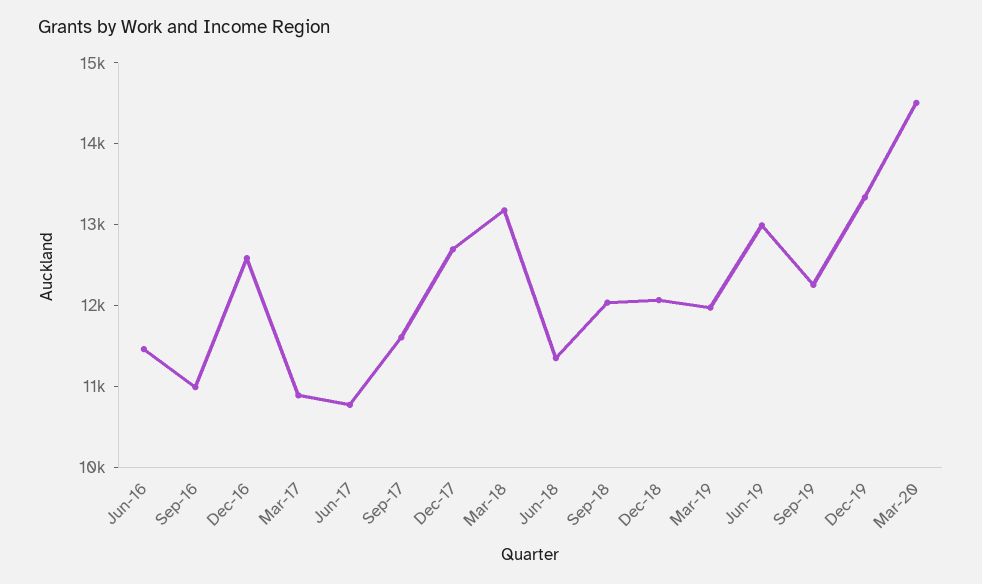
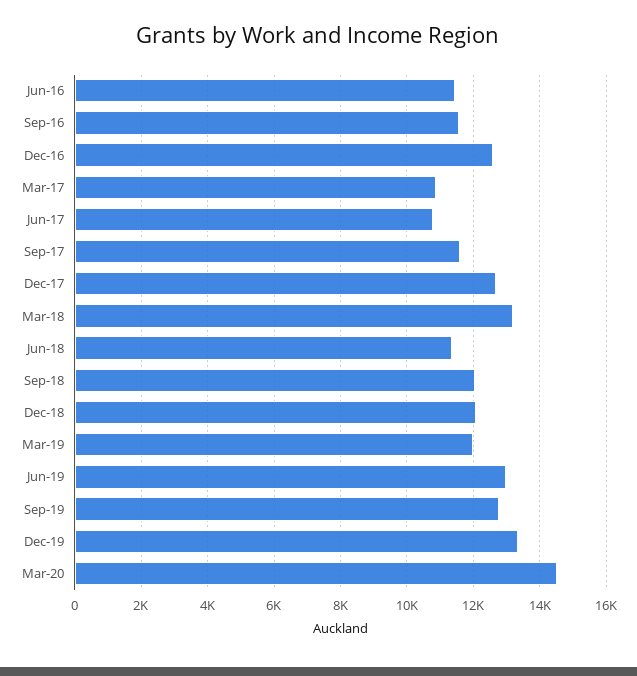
Sep-16: 11000 -> 11600
Sep-19: 12200 -> 12800

